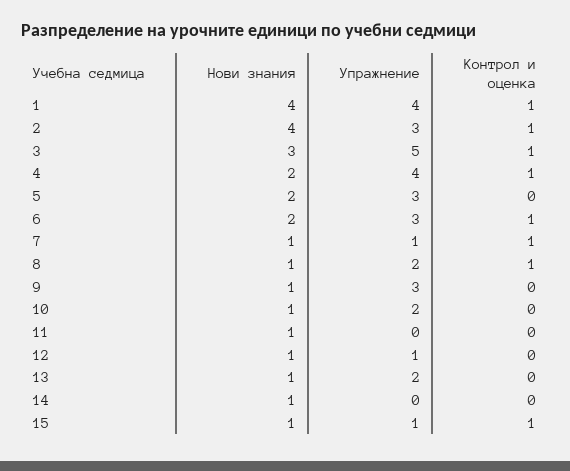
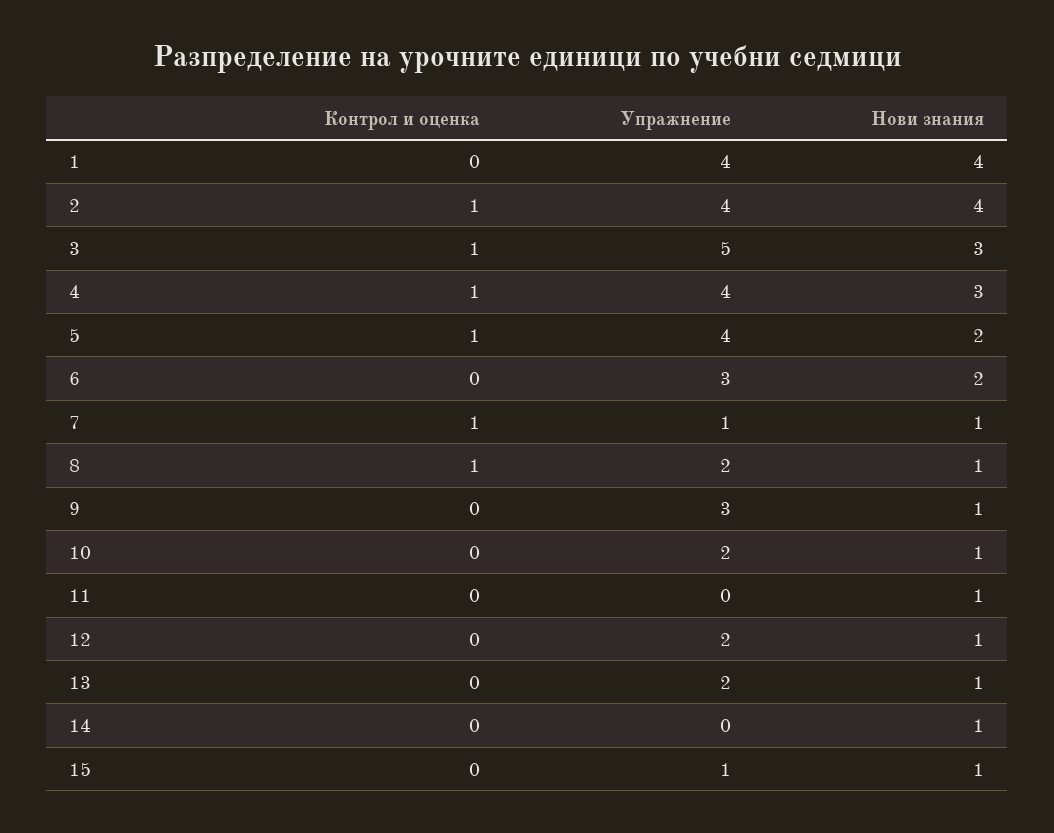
Контрол и оценка, 1: 1 -> 0
Упражнение, 2: 3 -> 4
Нови знания, 4: 2 -> 3
Упражнение, 5: 3 -> 4
Контрол и оценка, 5: 0 -> 1
Контрол и оценка, 6: 1 -> 0
Упражнение, 12: 1 -> 2
Контрол и оценка, 15: 1 -> 0

